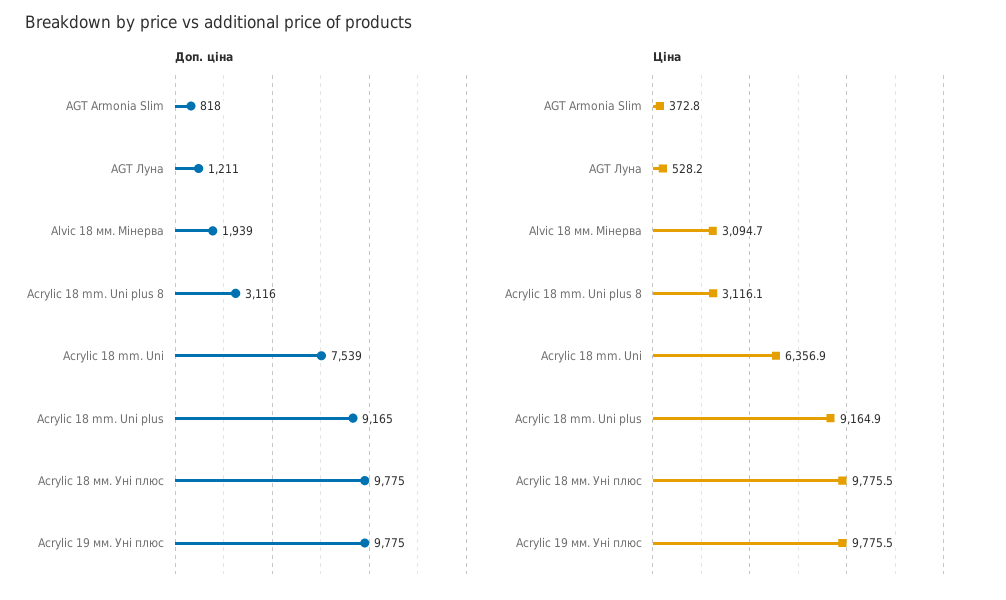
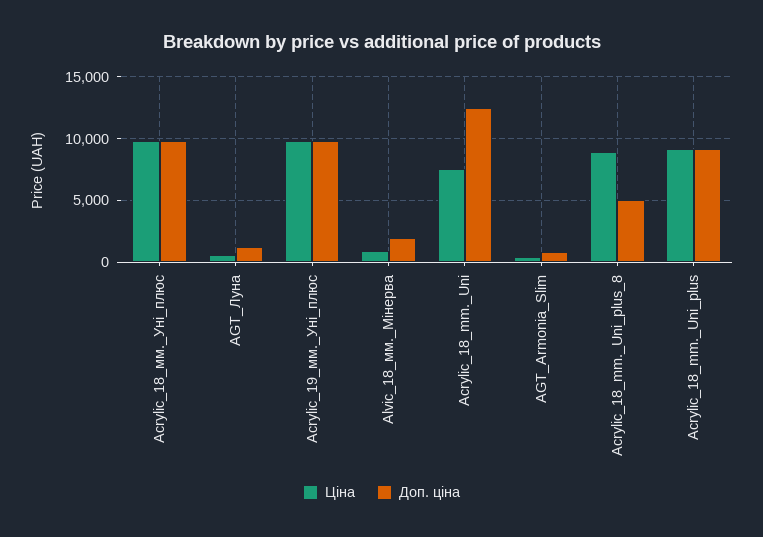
Доп. ціна, Acrylic 18 mm. Uni plus 8: 3116 -> 5000
Доп. ціна, Acrylic 18 mm. Uni: 7539 -> 12500
Ціна, Alvic 18 мм. Мінерва: 3094.7 -> 1000
Ціна, Acrylic 18 mm. Uni plus 8: 3116.1 -> 9000
Ціна, Acrylic 18 mm. Uni: 6356.9 -> 7500

